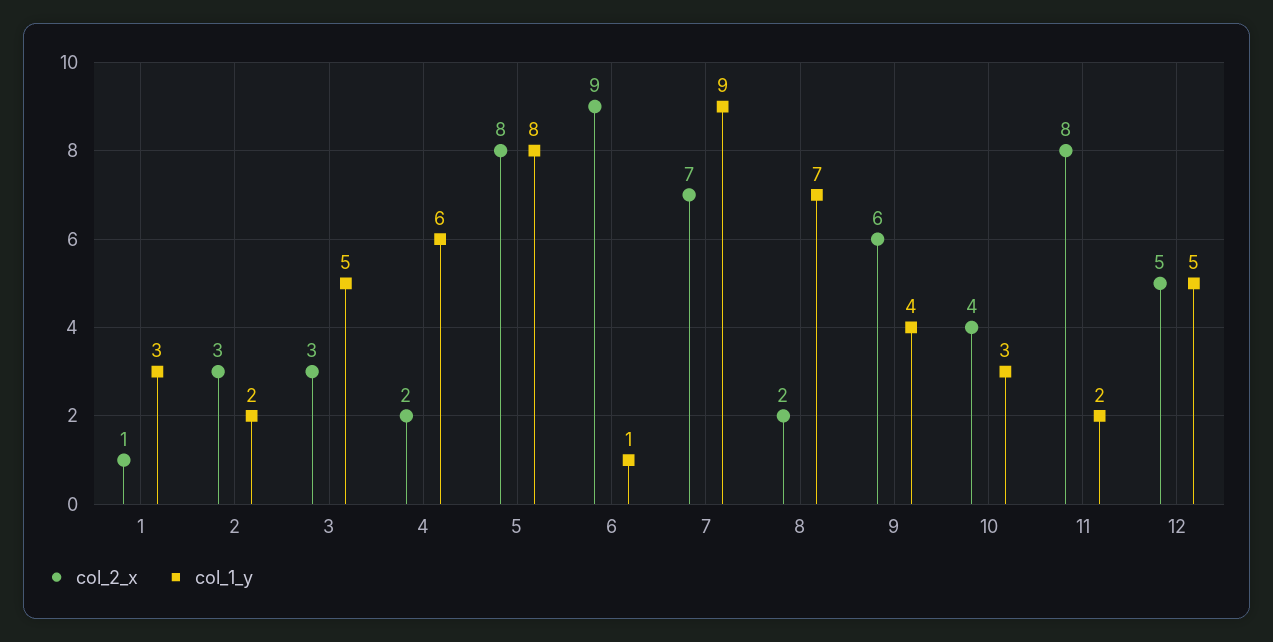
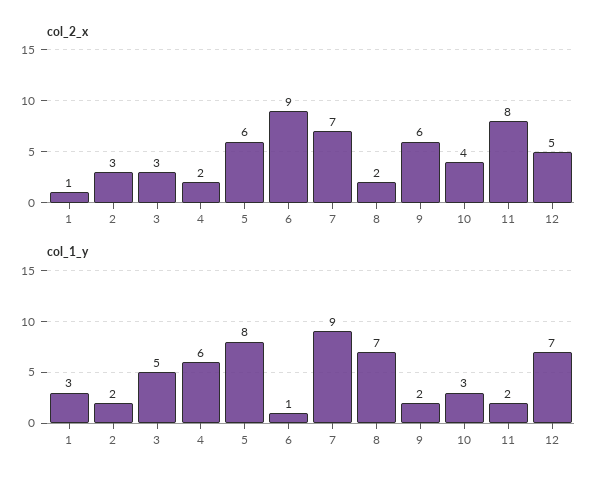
col_2_x, 5: 8 -> 6
col_1_y, 9: 4 -> 2
col_1_y, 12: 5 -> 7

